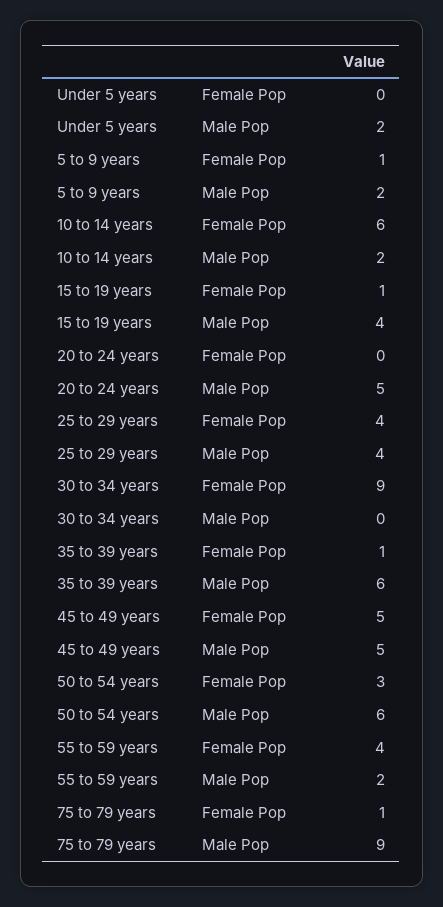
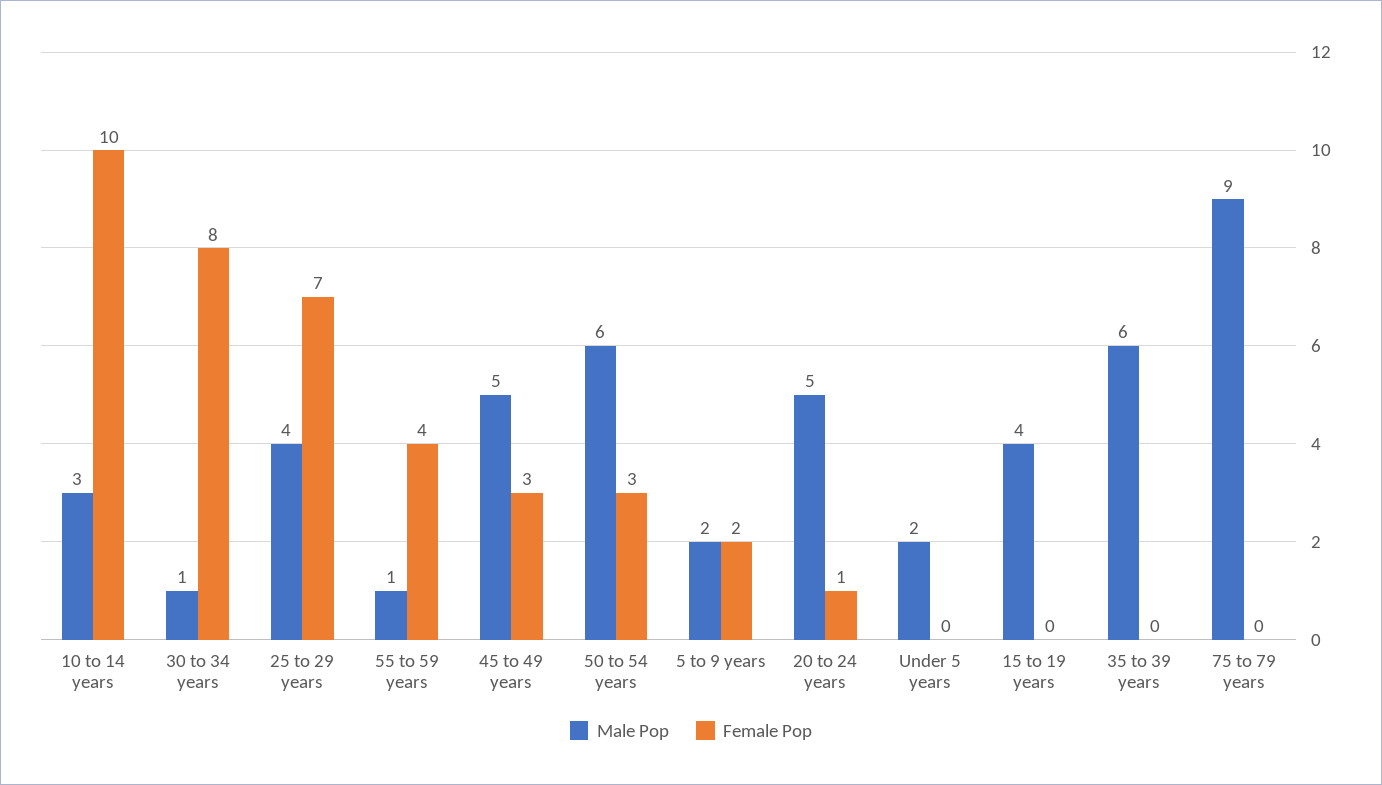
Female Pop, 5 to 9 years: 1 -> 2
Female Pop, 10 to 14 years: 6 -> 10
Male Pop, 10 to 14 years: 2 -> 3
Female Pop, 15 to 19 years: 1 -> 0
Female Pop, 20 to 24 years: 0 -> 1
Female Pop, 25 to 29 years: 4 -> 7
Female Pop, 30 to 34 years: 9 -> 8
Male Pop, 30 to 34 years: 0 -> 1
Female Pop, 35 to 39 years: 1 -> 0
Female Pop, 45 to 49 years: 5 -> 3
Male Pop, 55 to 59 years: 2 -> 1
Female Pop, 75 to 79 years: 1 -> 0

